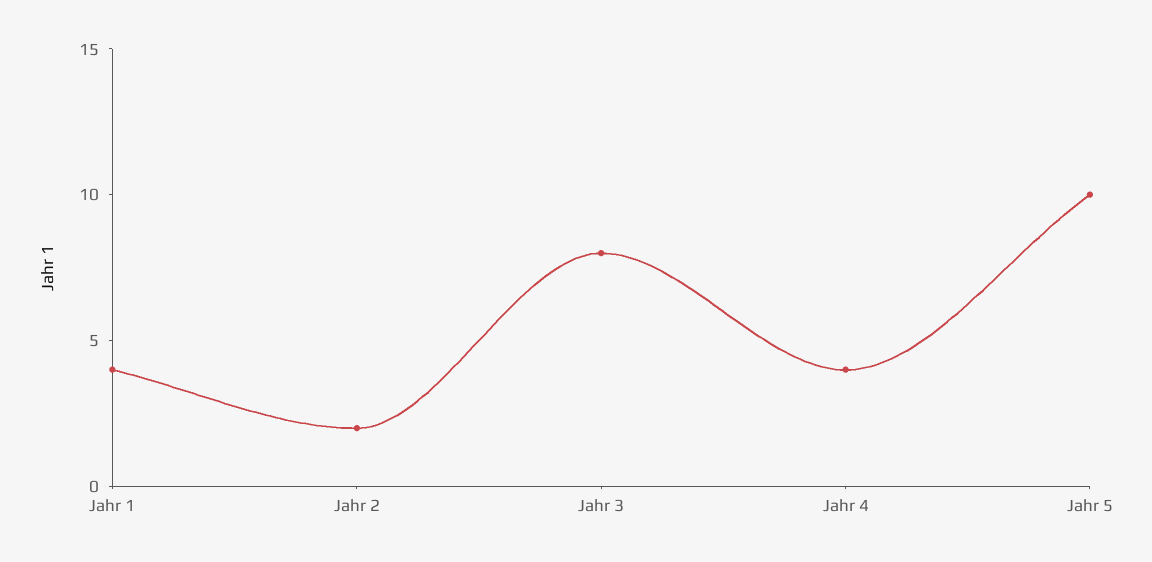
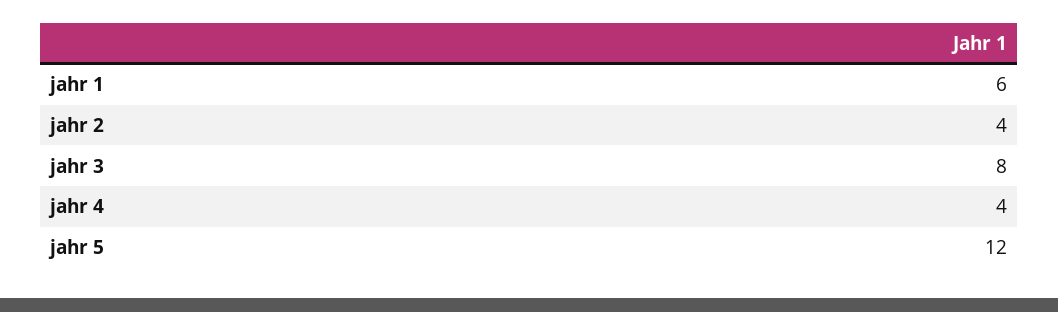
Jahr 1: 4 -> 6
Jahr 2: 2 -> 4
Jahr 5: 10 -> 12

